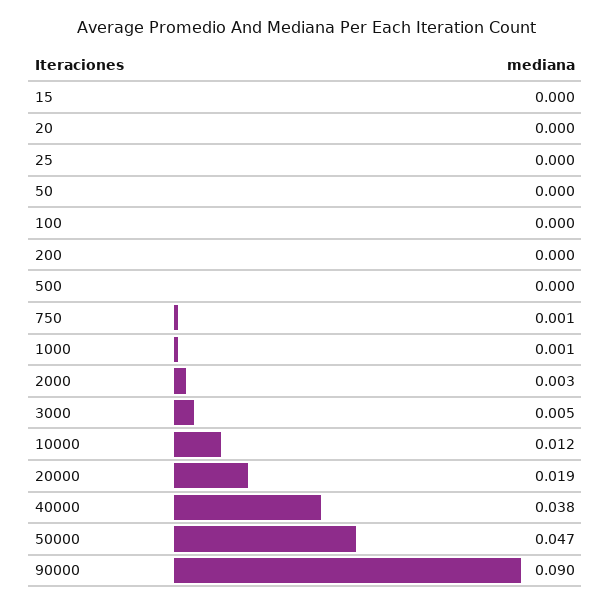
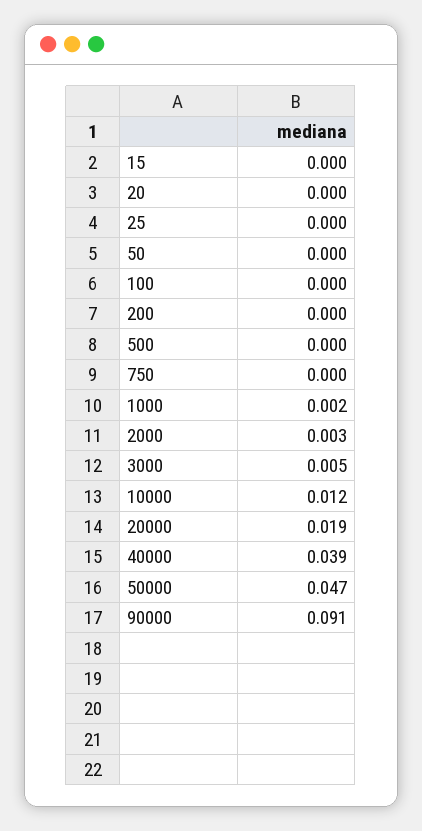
750: 0.001 -> 0
1000: 0.001 -> 0.002
40000: 0.038 -> 0.039
90000: 0.09 -> 0.091

